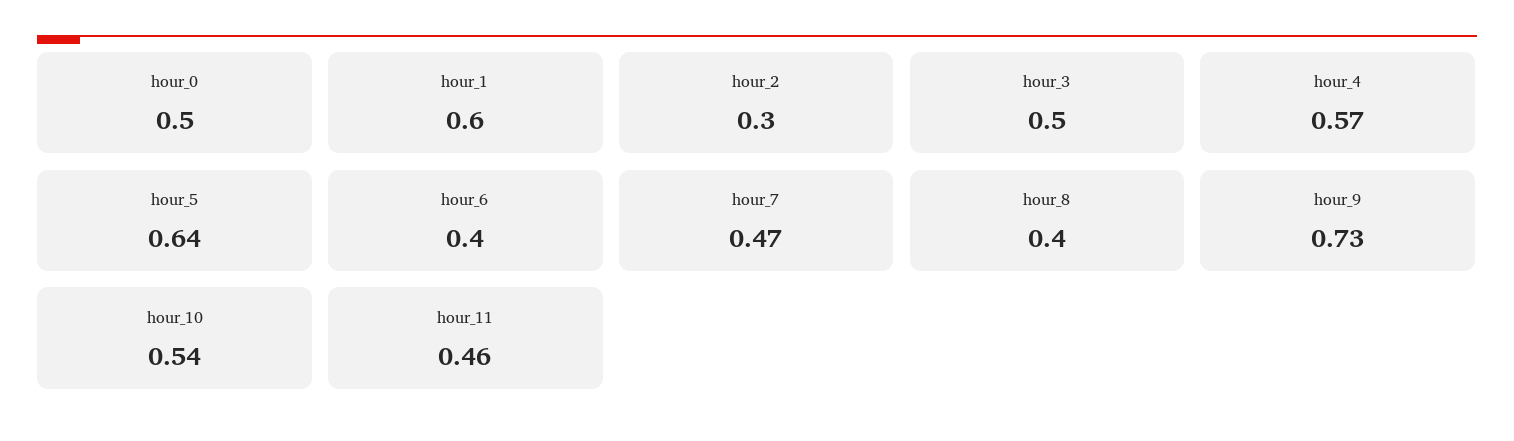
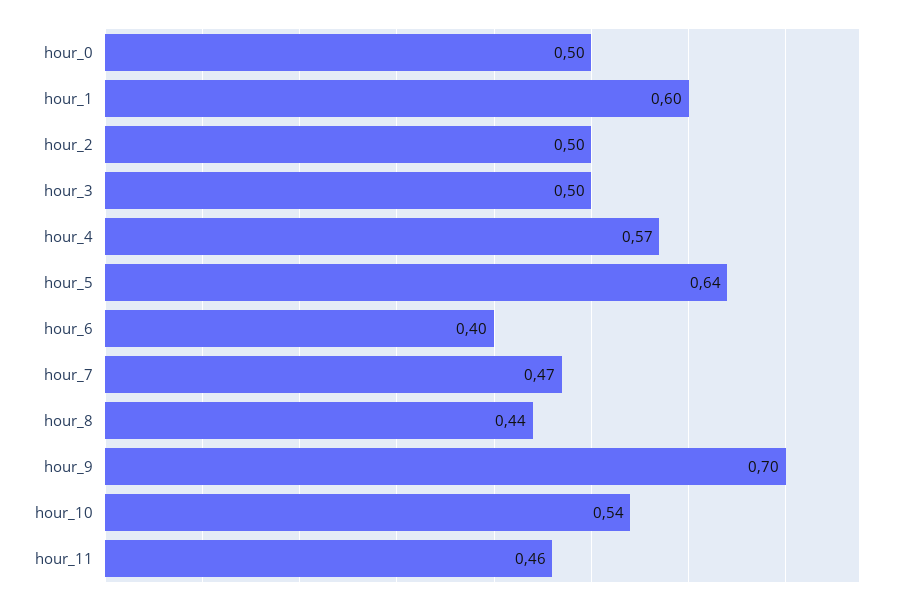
hour_2: 0.3 -> 0.5
hour_8: 0.4 -> 0.44
hour_9: 0.73 -> 0.7

